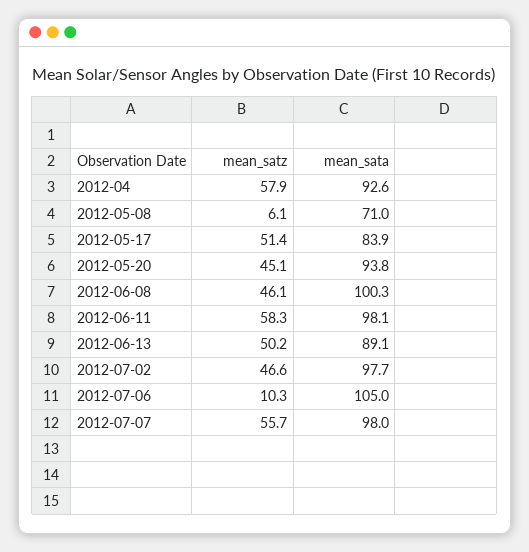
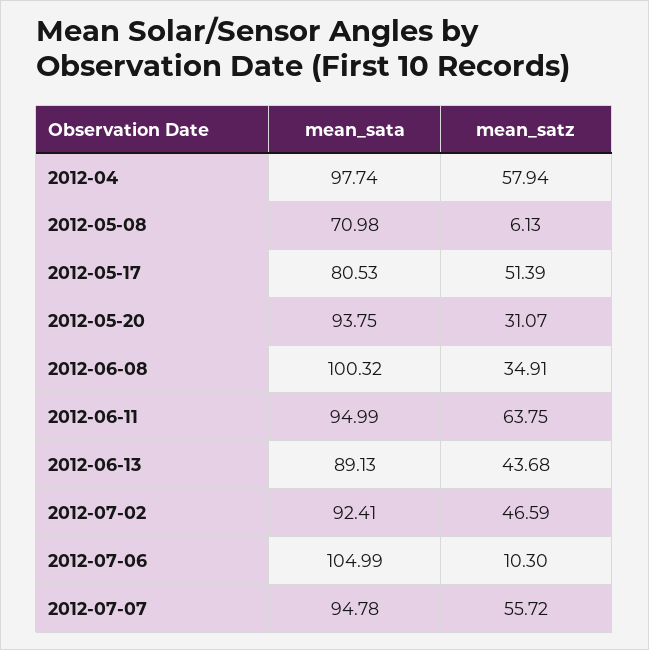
mean_sata, 2012-04: 92.6 -> 97.74
mean_sata, 2012-05-17: 83.9 -> 80.53
mean_satz, 2012-05-20: 45.1 -> 31.07
mean_satz, 2012-06-08: 46.1 -> 34.91
mean_satz, 2012-06-11: 58.3 -> 63.75
mean_sata, 2012-06-11: 98.1 -> 94.99
mean_satz, 2012-06-13: 50.2 -> 43.68
mean_sata, 2012-07-02: 97.7 -> 92.41
mean_sata, 2012-07-07: 98 -> 94.78

